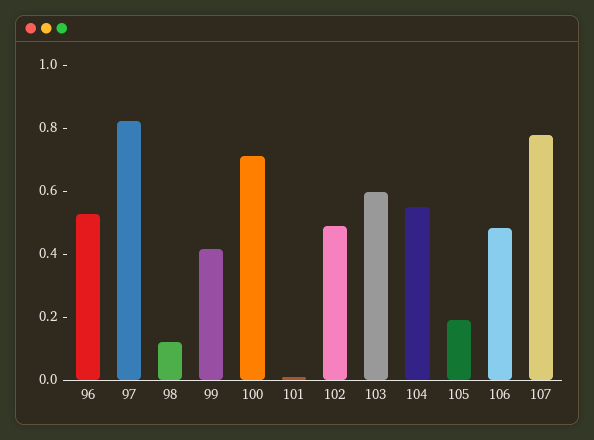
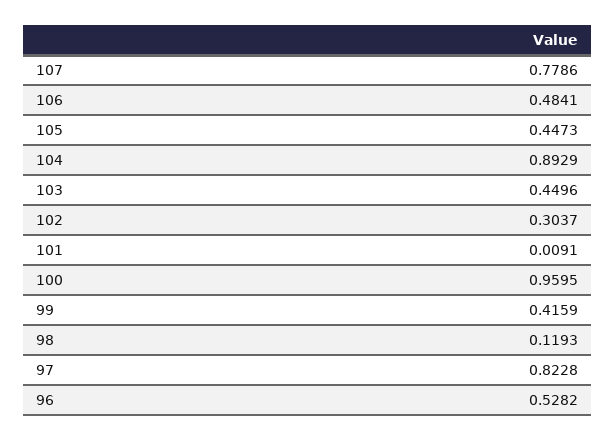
100: 0.7 -> 0.9595
102: 0.5 -> 0.3037
103: 0.6 -> 0.4496
104: 0.55 -> 0.8929
105: 0.2 -> 0.4473

